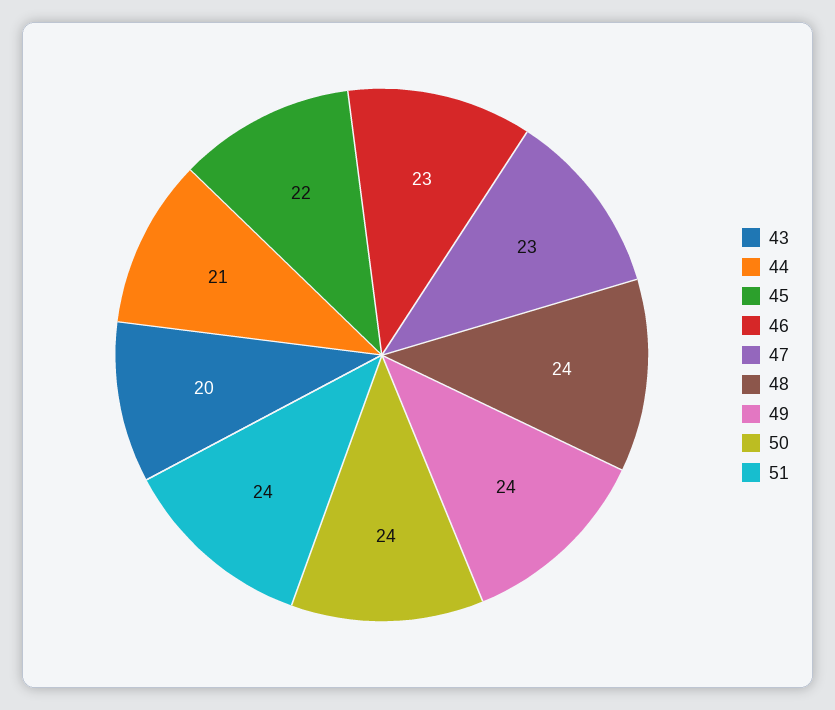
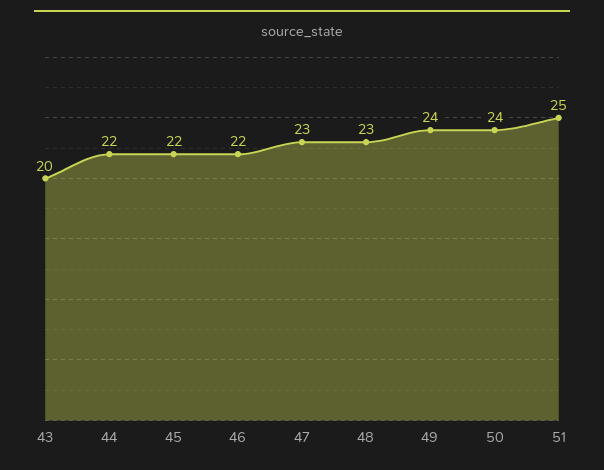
44: 21 -> 22
46: 23 -> 22
48: 24 -> 23
51: 24 -> 25

